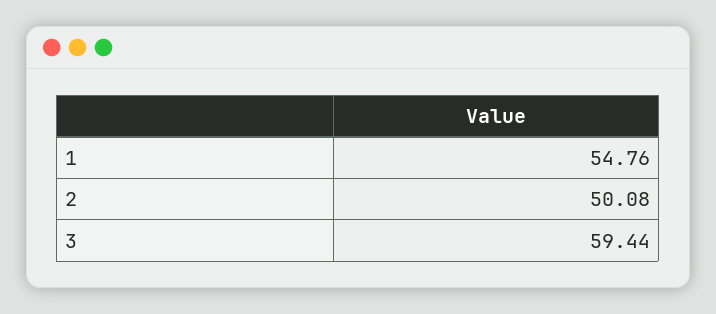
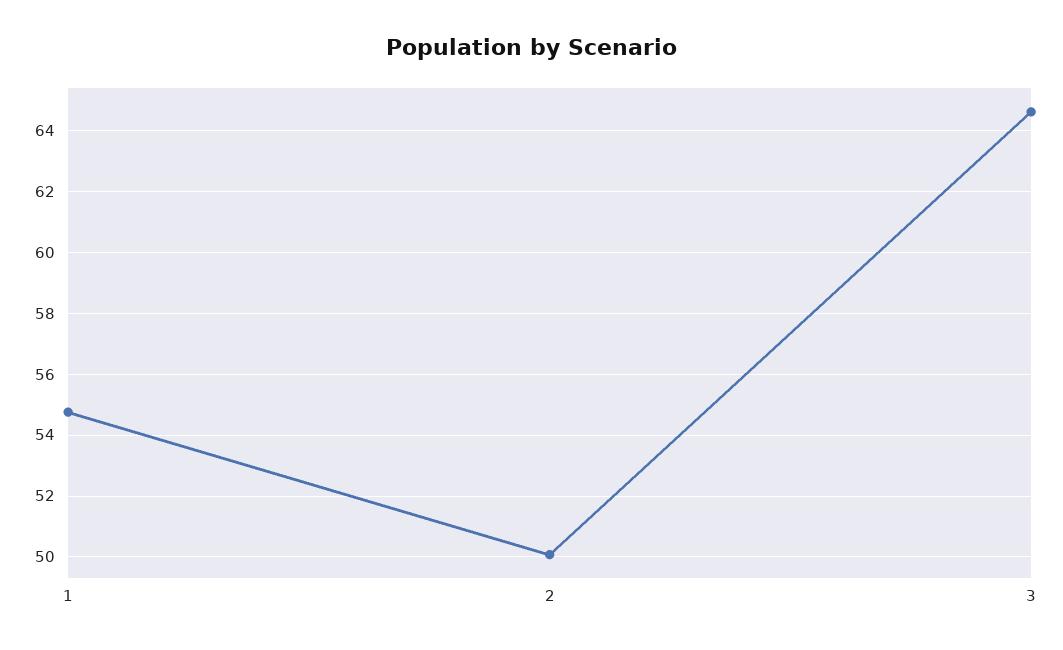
3: 59.44 -> 64.6

